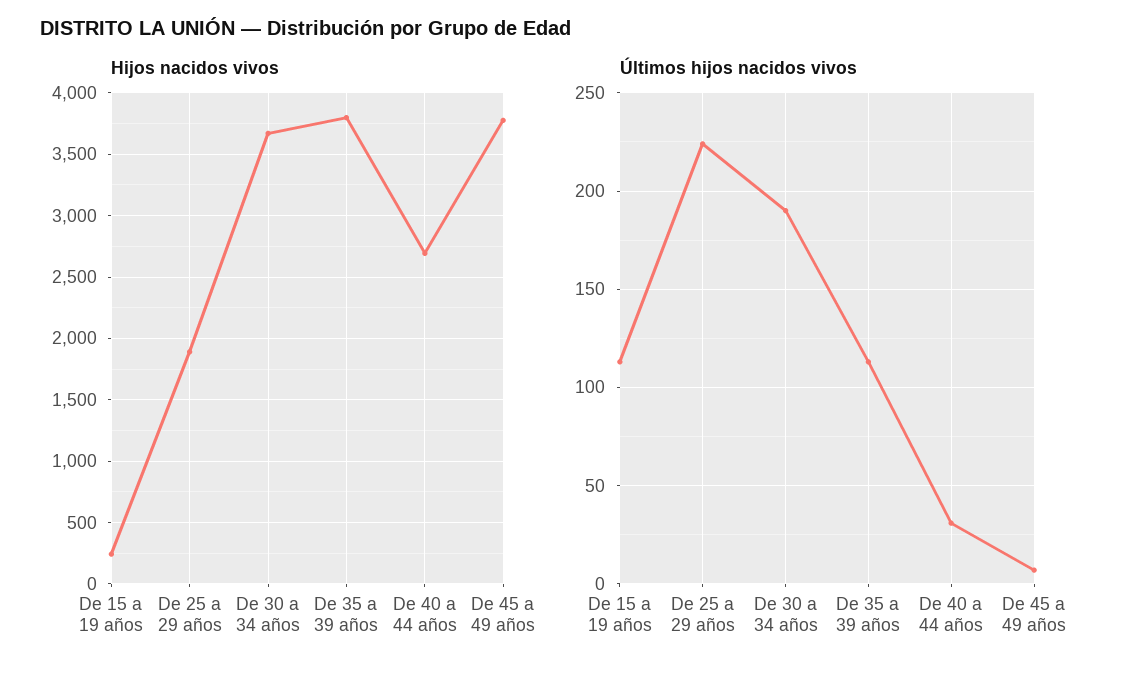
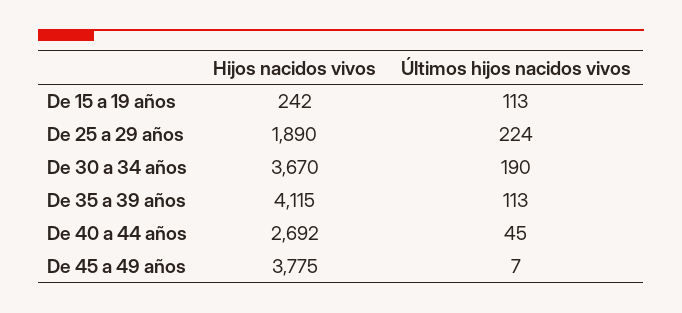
Hijos nacidos vivos, De 35 a 39 años: 3800 -> 4115
Últimos hijos nacidos vivos, De 40 a 44 años: 30 -> 45

